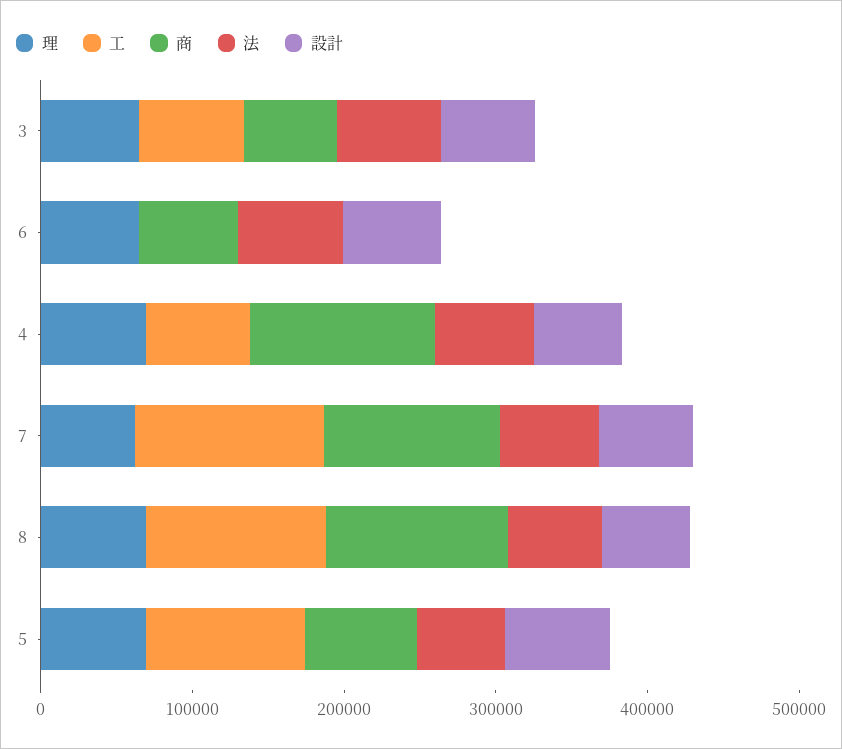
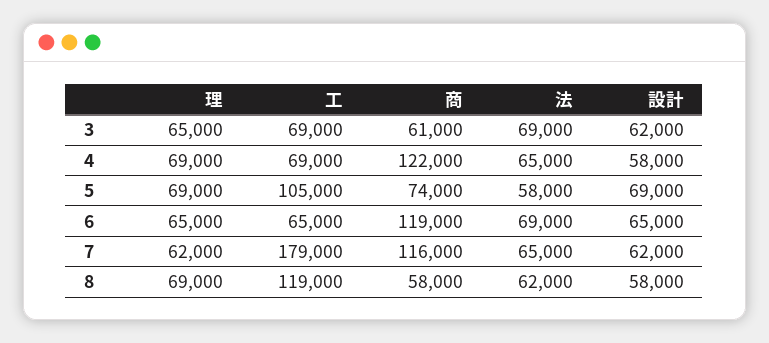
工, 6: 0 -> 65000
商, 6: 60000 -> 119000
工, 7: 120000 -> 179000
商, 8: 120000 -> 58000

